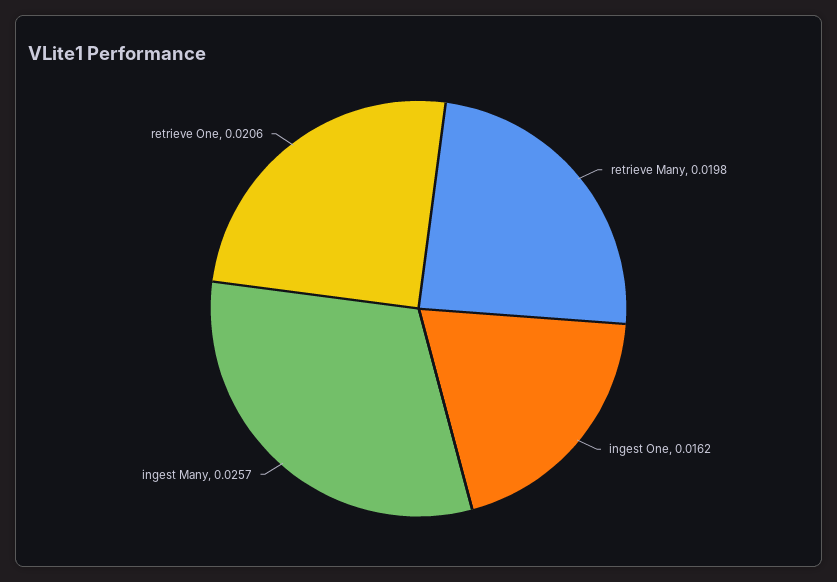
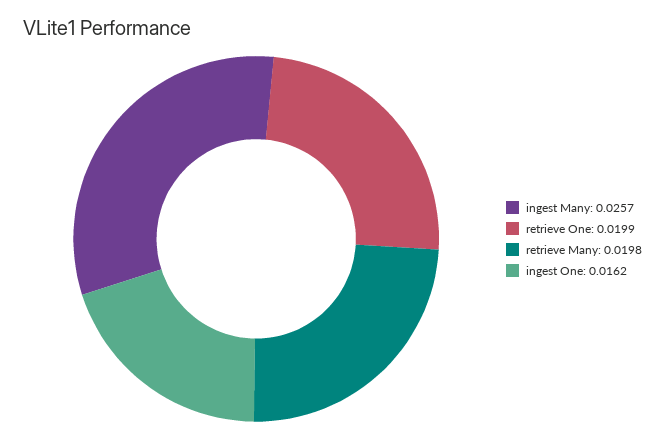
retrieve One: 0.0206 -> 0.0199

